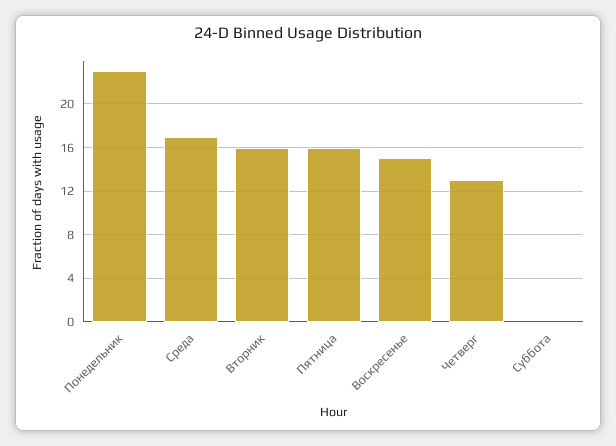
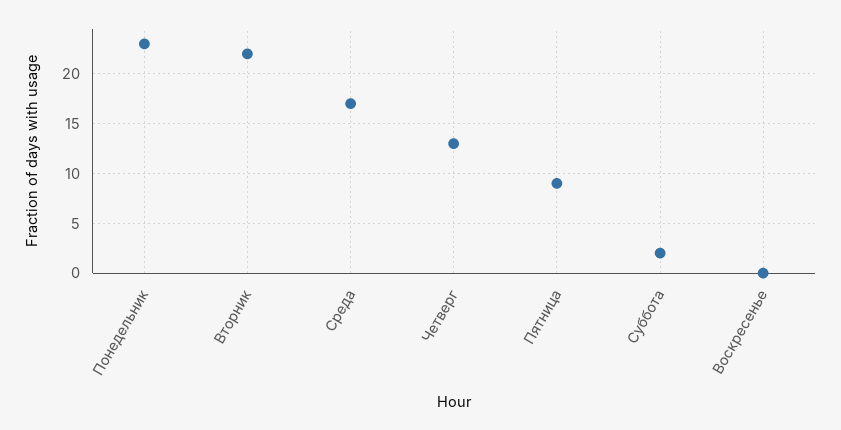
Вторник: 16 -> 22
Пятница: 16 -> 9
Воскресенье: 15 -> 0
Суббота: 0 -> 2

